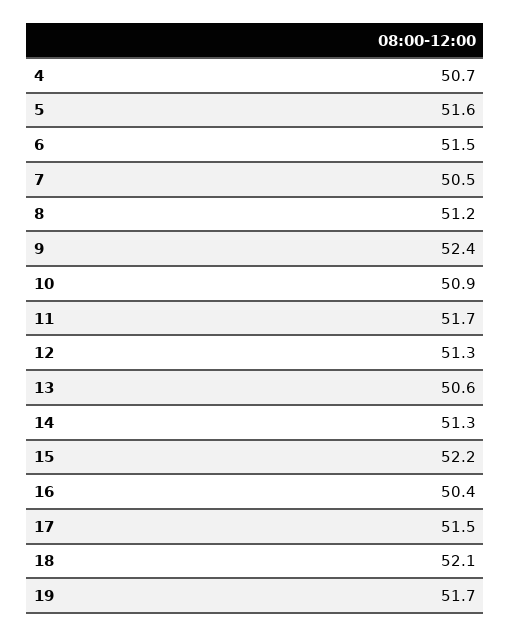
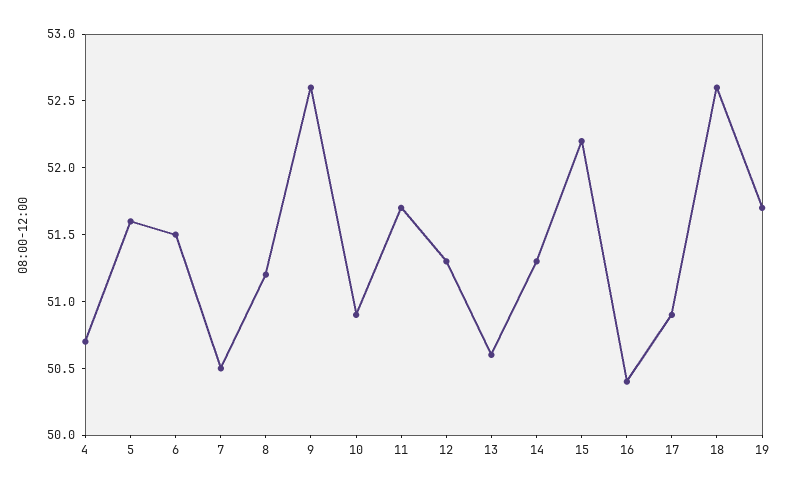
9: 52.4 -> 52.6
17: 51.5 -> 50.9
18: 52.1 -> 52.6

